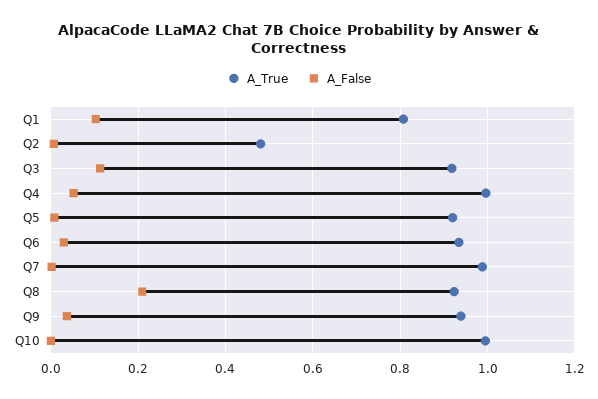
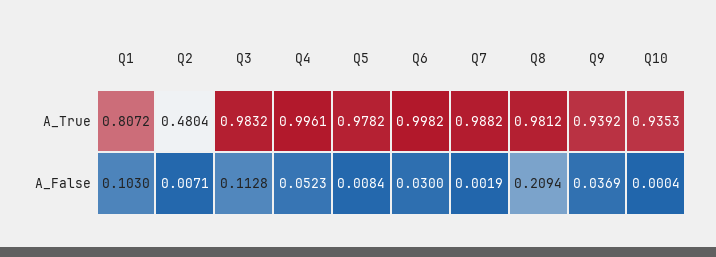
A_True, Q3: 0.92 -> 0.9832
A_True, Q5: 0.92 -> 0.9782
A_True, Q6: 0.94 -> 0.9982
A_True, Q8: 0.92 -> 0.9812
A_True, Q10: 1 -> 0.9353

